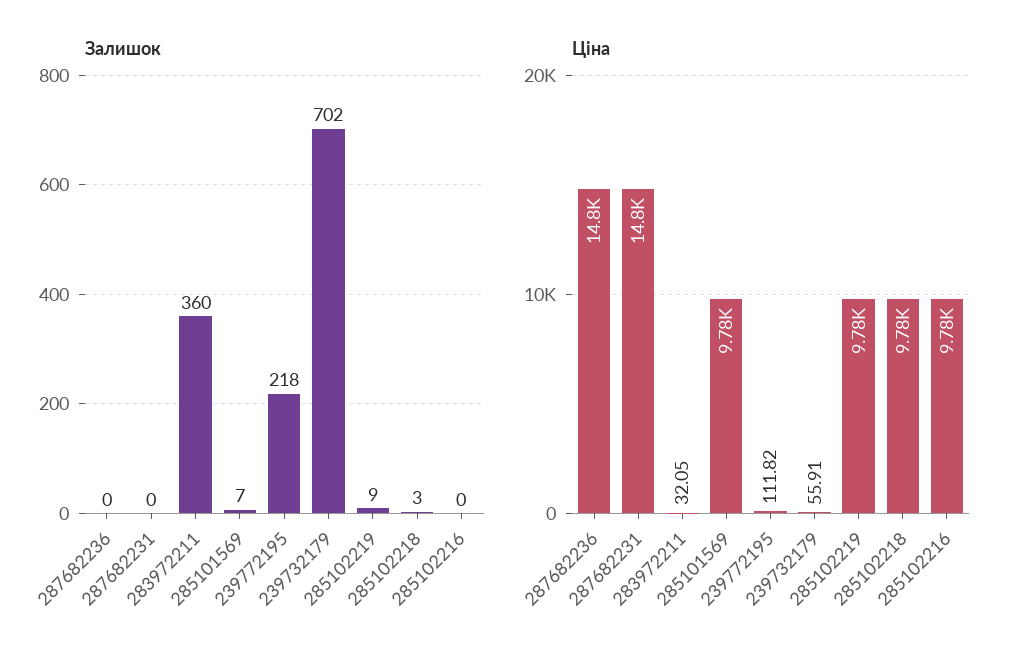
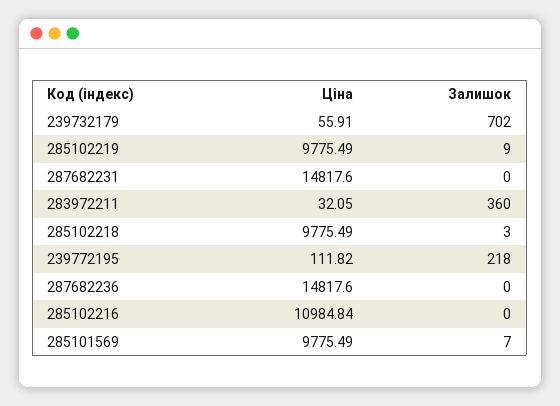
Ціна, 285102216: 9780 -> 10984.84

